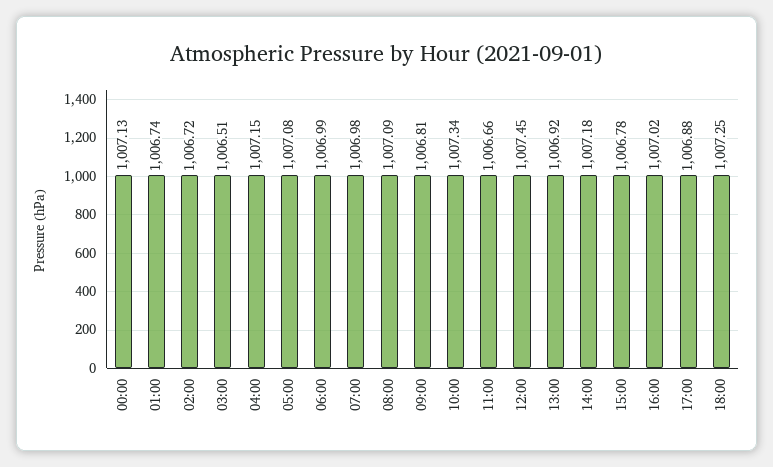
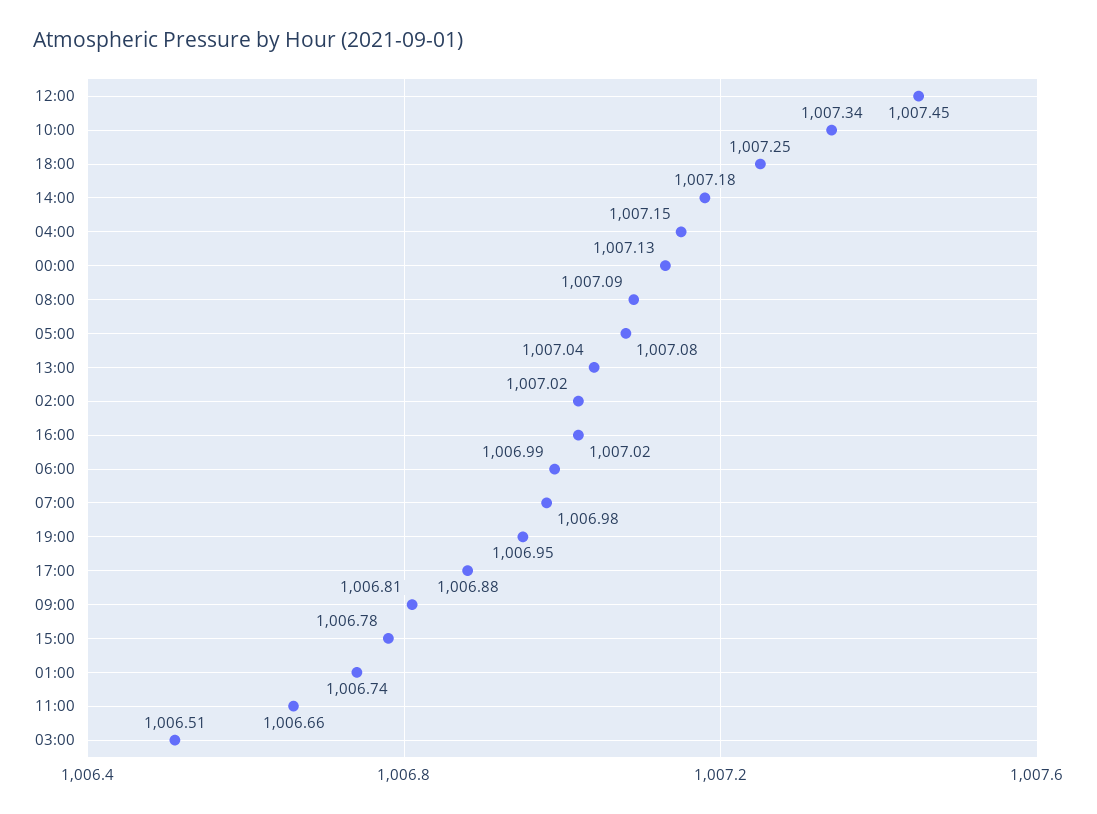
02:00: 1006.72 -> 1007.02
13:00: 1006.92 -> 1007.04
19:00: none -> 1006.95

